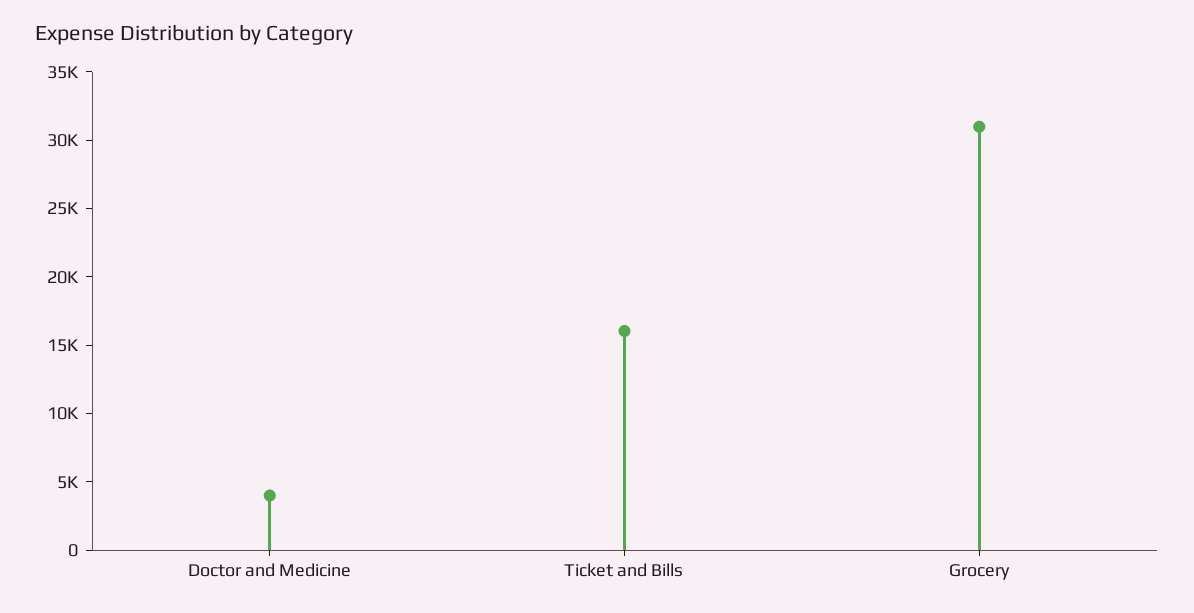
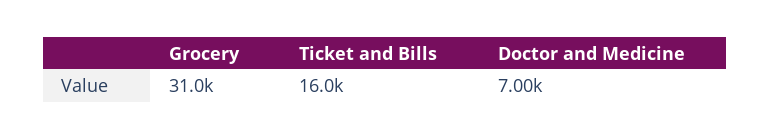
Doctor and Medicine: 4000 -> 7000

